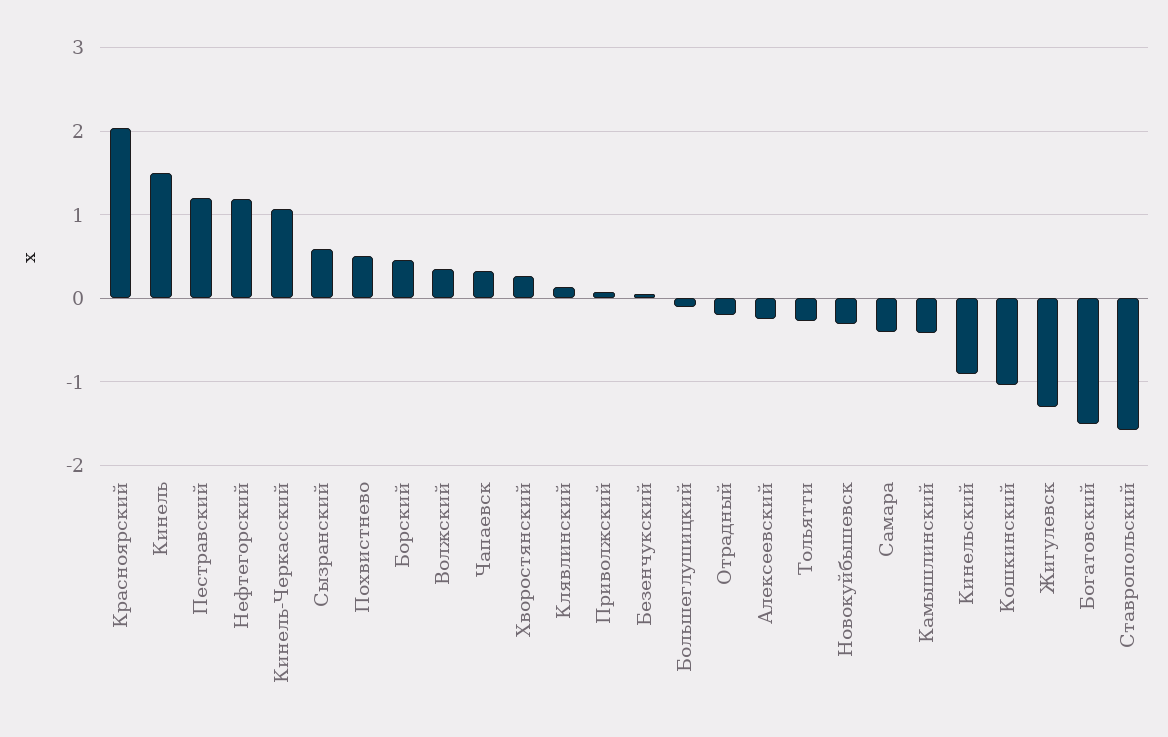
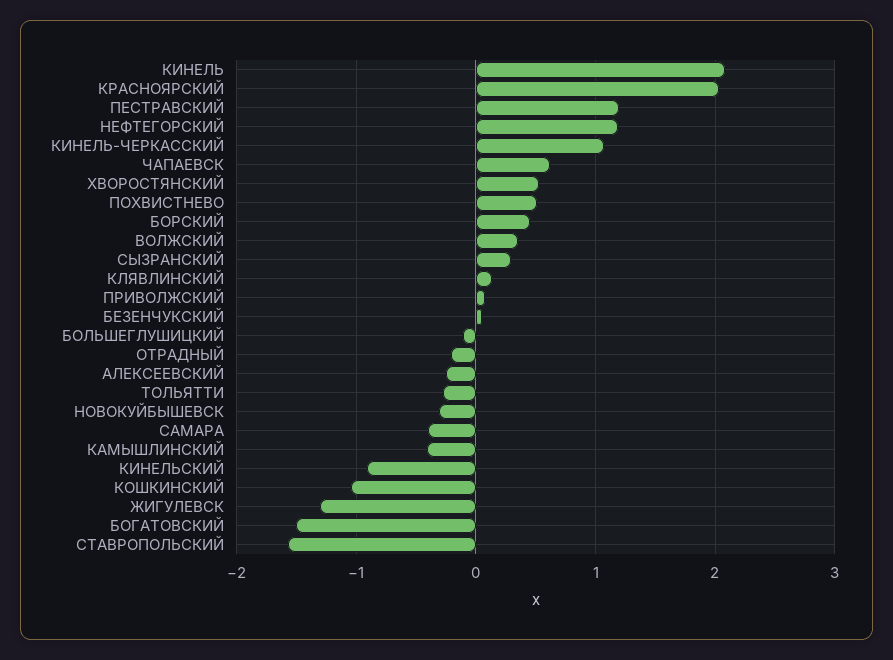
Кинель: 1.5 -> 2.1
Сызранский: 0.6 -> 0.3
Чапаевск: 0.3 -> 0.6
Хворостянский: 0.3 -> 0.5

